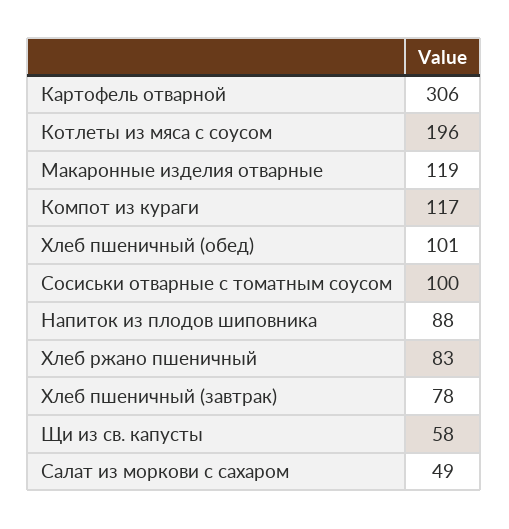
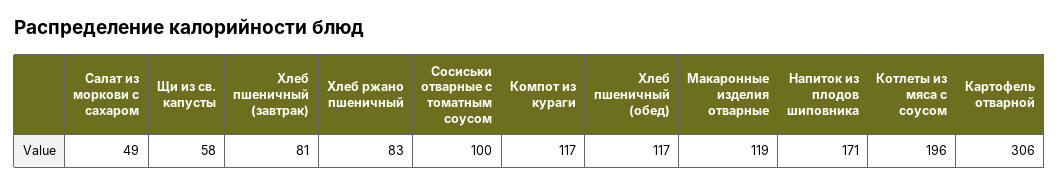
Хлеб пшеничный (обед): 101 -> 117
Напиток из плодов шиповника: 88 -> 171
Хлеб пшеничный (завтрак): 78 -> 81

